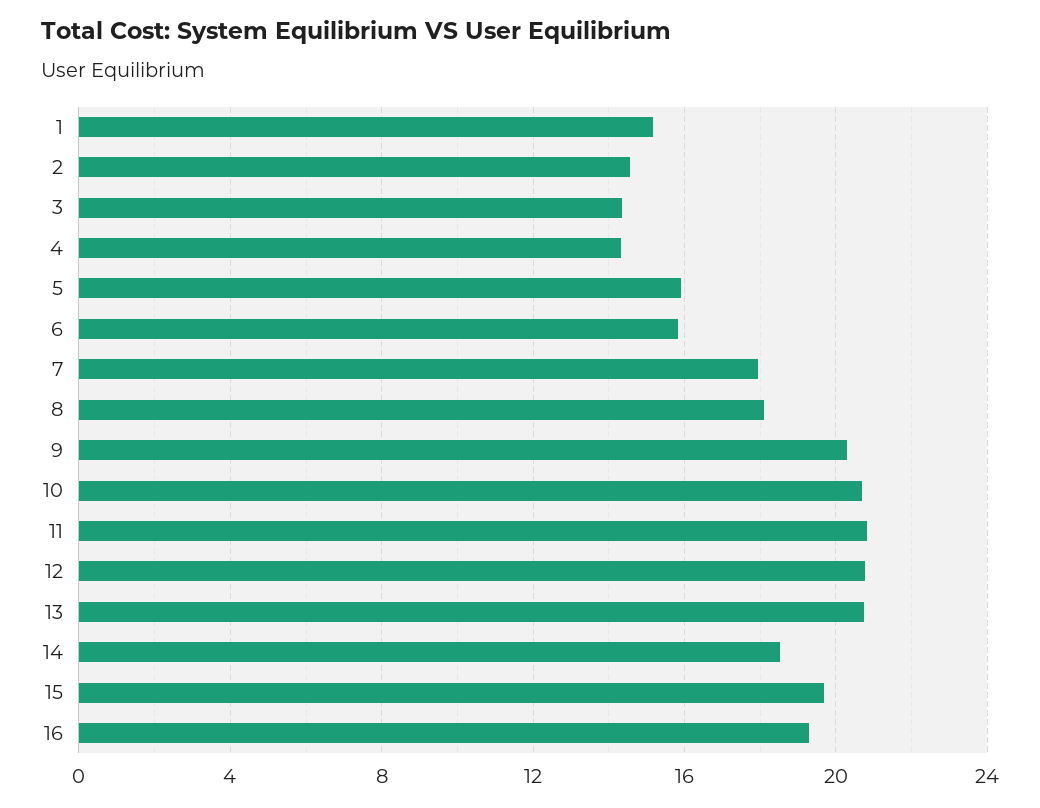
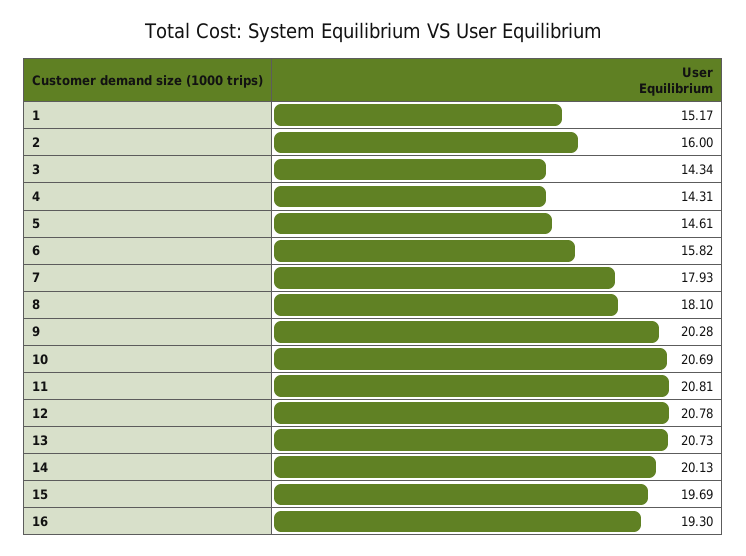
2: 14.5 -> 16
5: 16 -> 14.61
14: 18.5 -> 20.13

